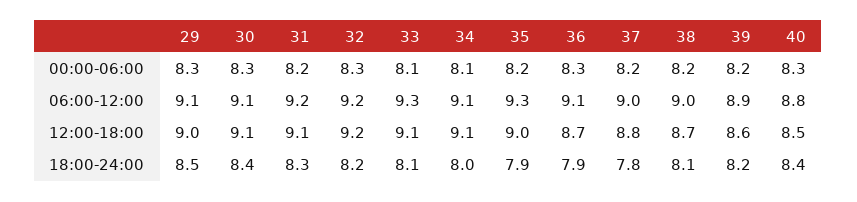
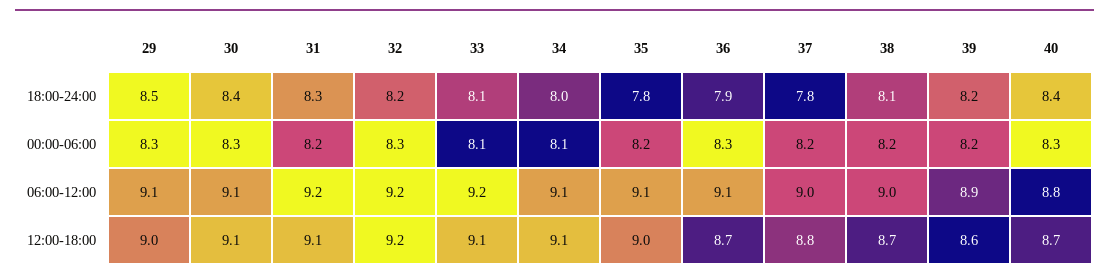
33, 06:00-12:00: 9.3 -> 9.2
35, 06:00-12:00: 9.3 -> 9.1
40, 12:00-18:00: 8.5 -> 8.7
35, 18:00-24:00: 7.9 -> 7.8

